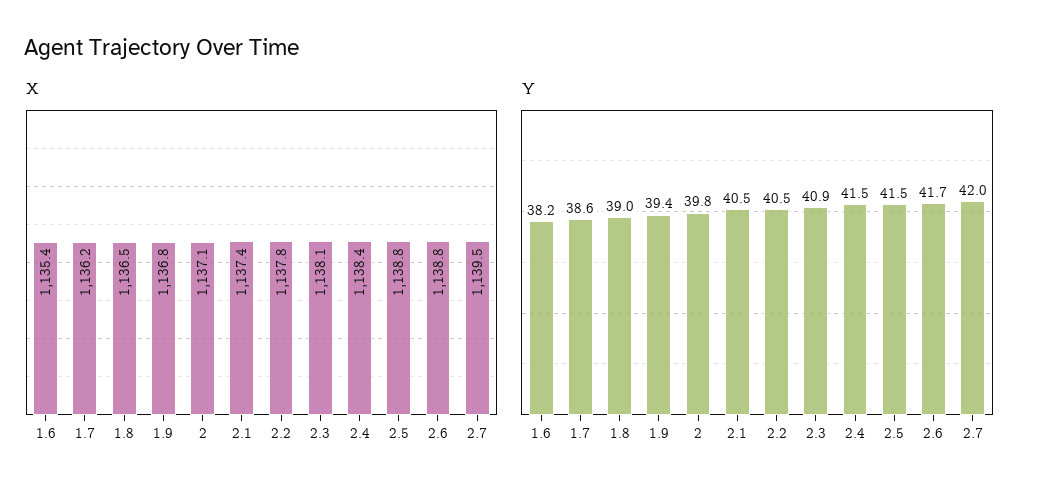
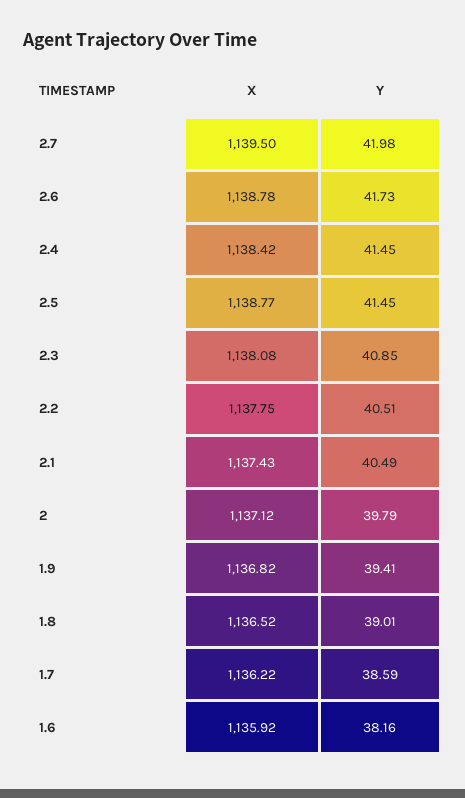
X, 1.6: 1135.4 -> 1135.92

